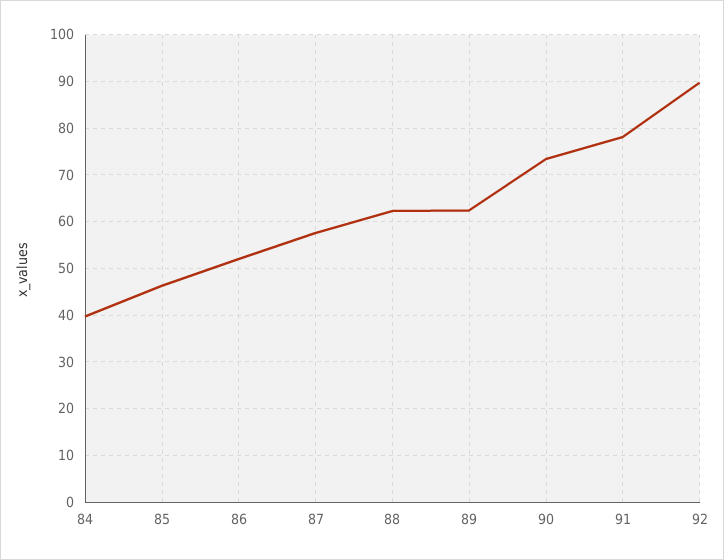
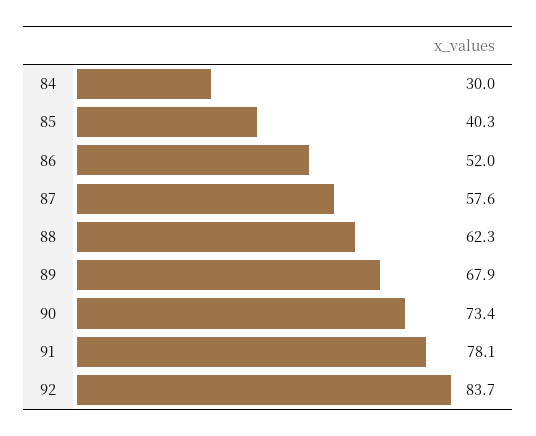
84: 40 -> 30
85: 46 -> 40.3
89: 62 -> 67.9
92: 90 -> 83.7

